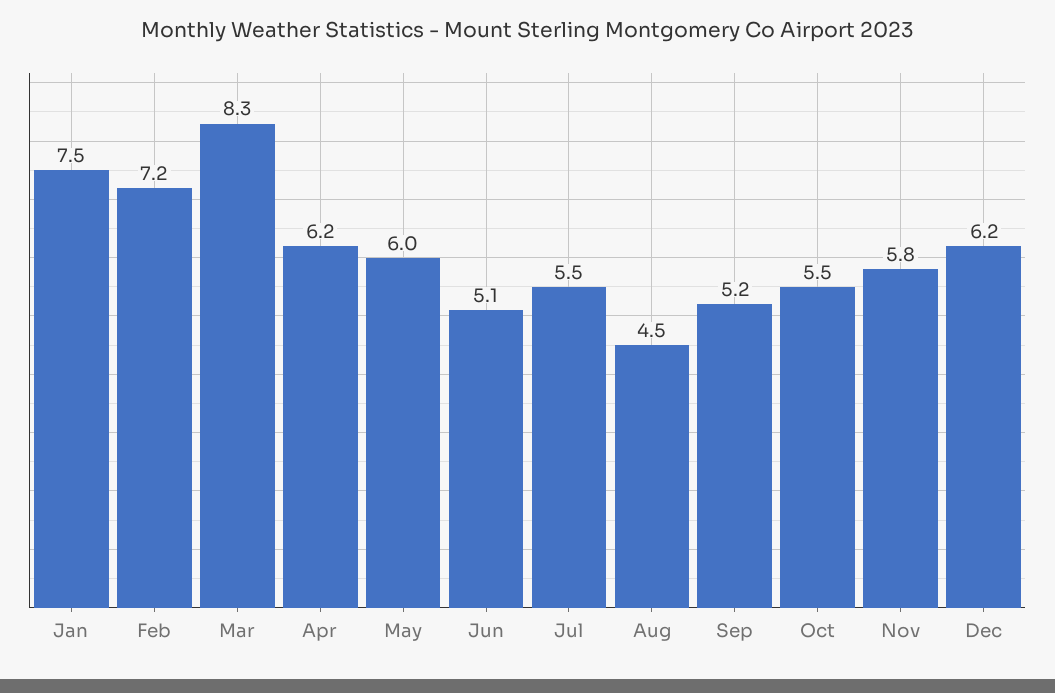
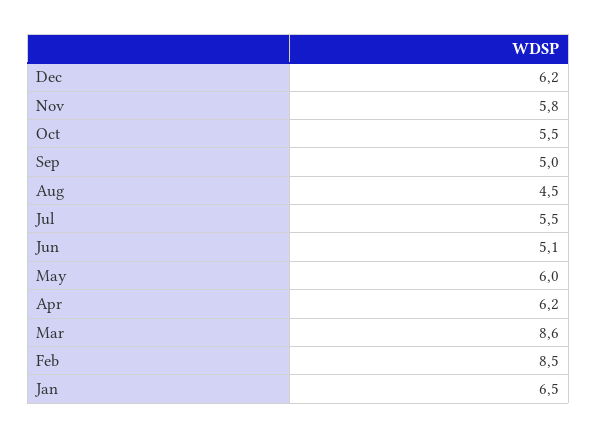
Jan: 7.5 -> 6.5
Feb: 7.2 -> 8.5
Mar: 8.3 -> 8.6
Sep: 5.2 -> 5

